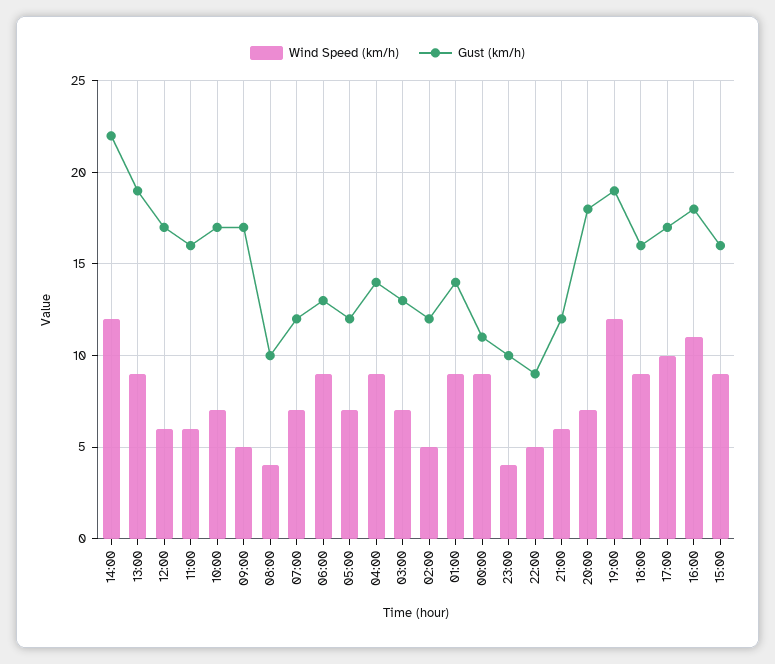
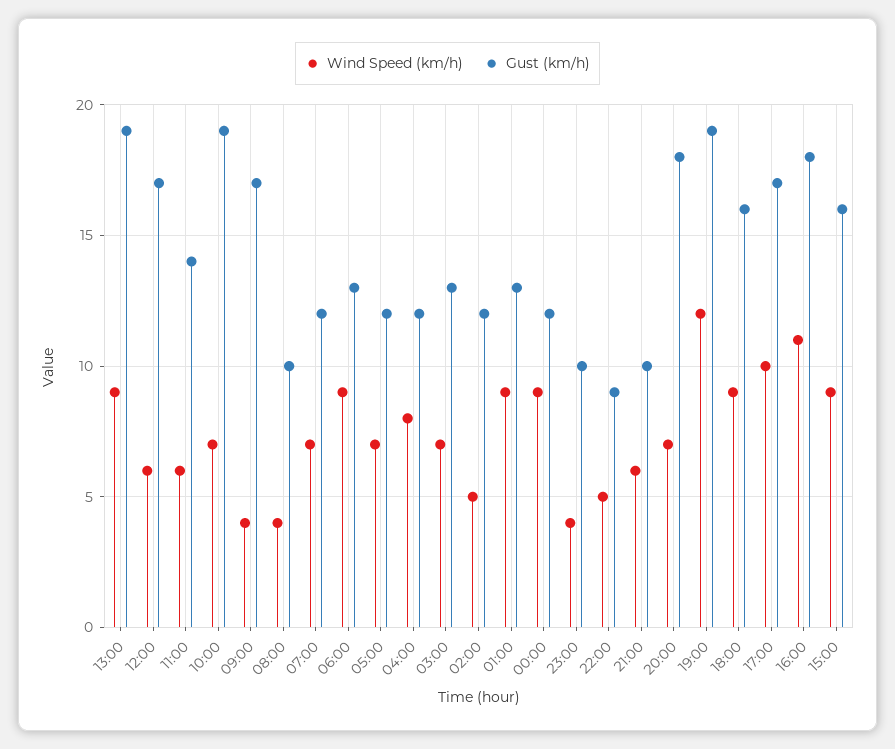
Wind Speed (km/h), 14:00: 12 -> none
Gust (km/h), 14:00: 22 -> none
Gust (km/h), 11:00: 16 -> 14
Gust (km/h), 10:00: 17 -> 19
Wind Speed (km/h), 09:00: 5 -> 4
Wind Speed (km/h), 04:00: 9 -> 8
Gust (km/h), 04:00: 14 -> 12
Gust (km/h), 01:00: 14 -> 13
Gust (km/h), 00:00: 11 -> 12
Gust (km/h), 21:00: 12 -> 10

